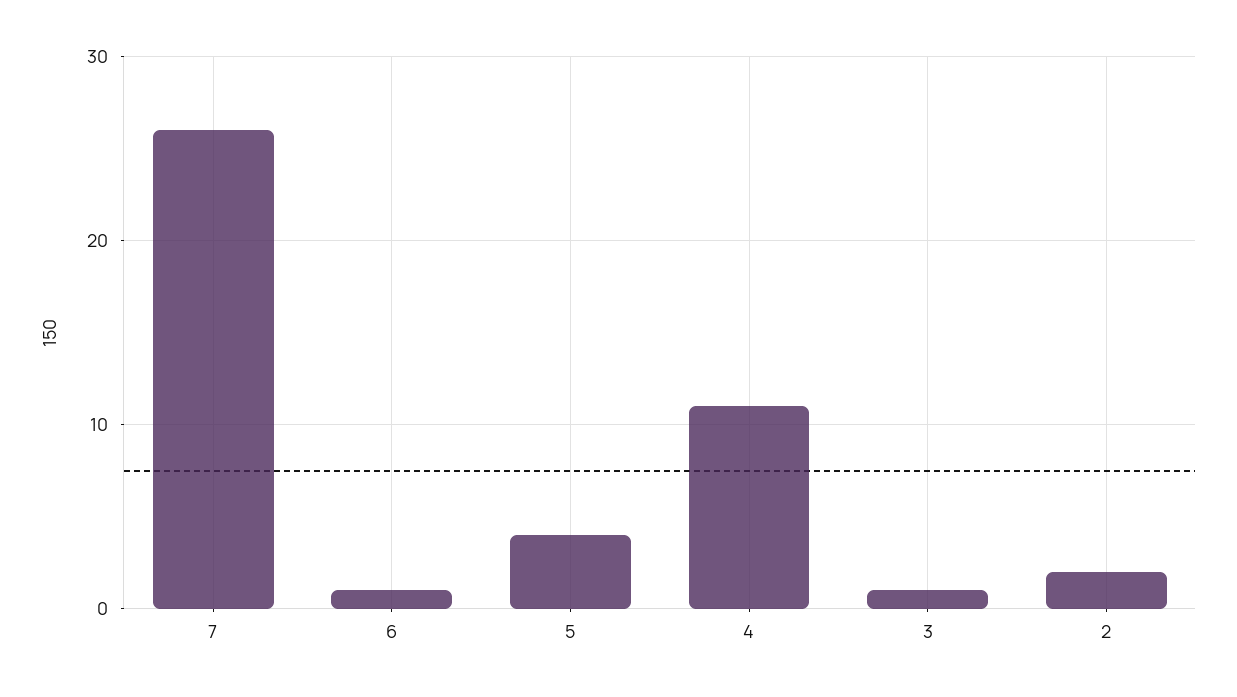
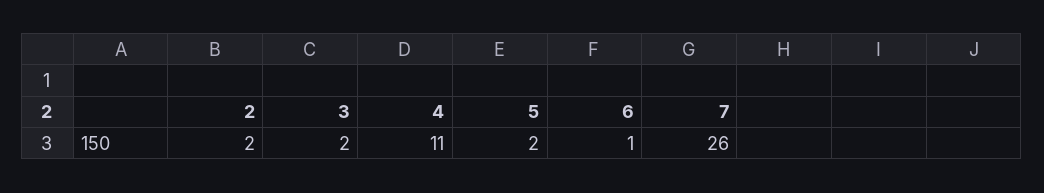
5: 4 -> 2
3: 1 -> 2

